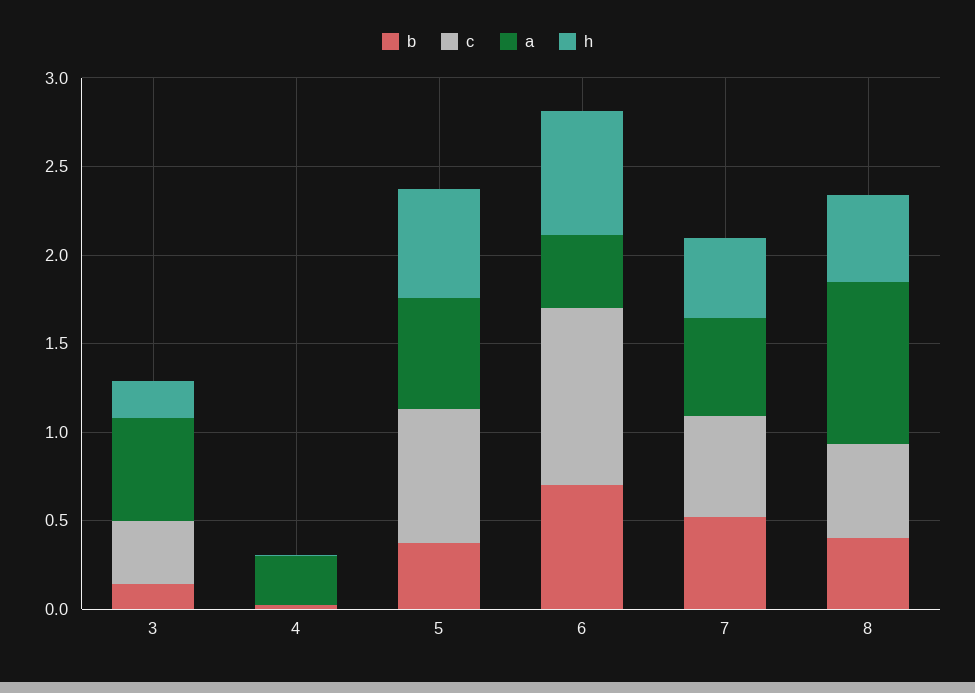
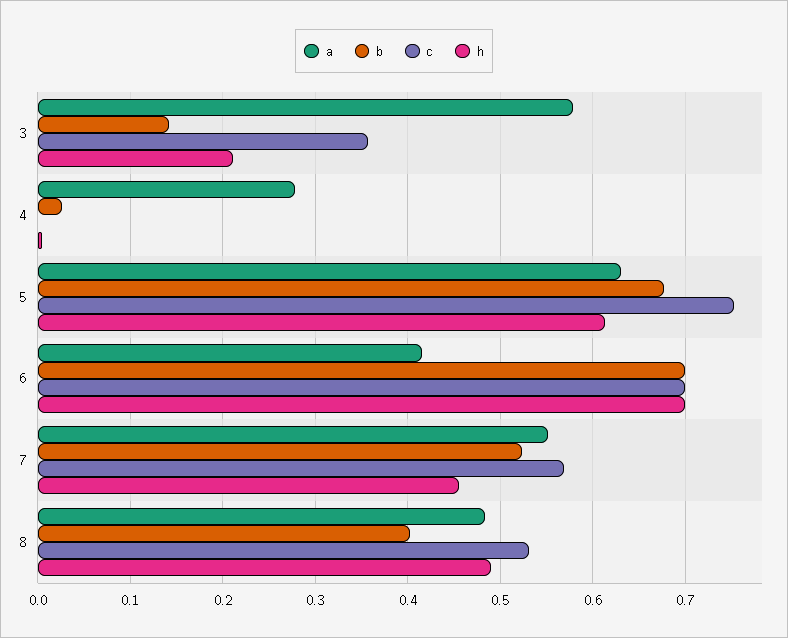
b, 5: 0.4 -> 0.68
c, 6: 1 -> 0.7
a, 8: 0.9 -> 0.48

